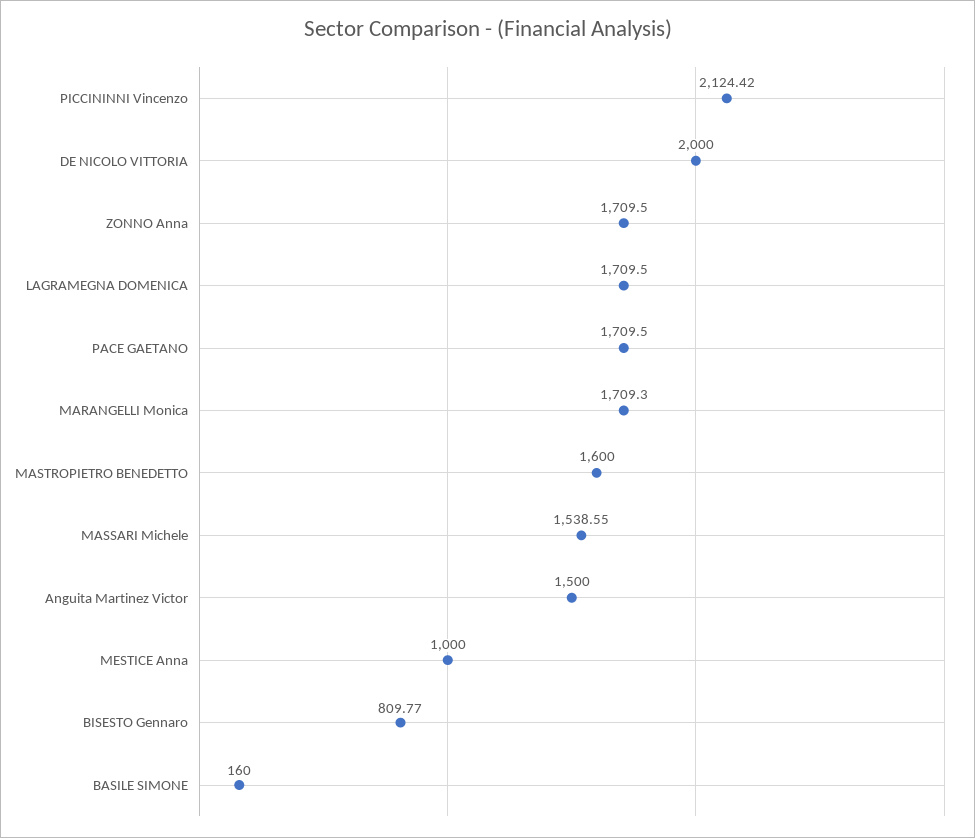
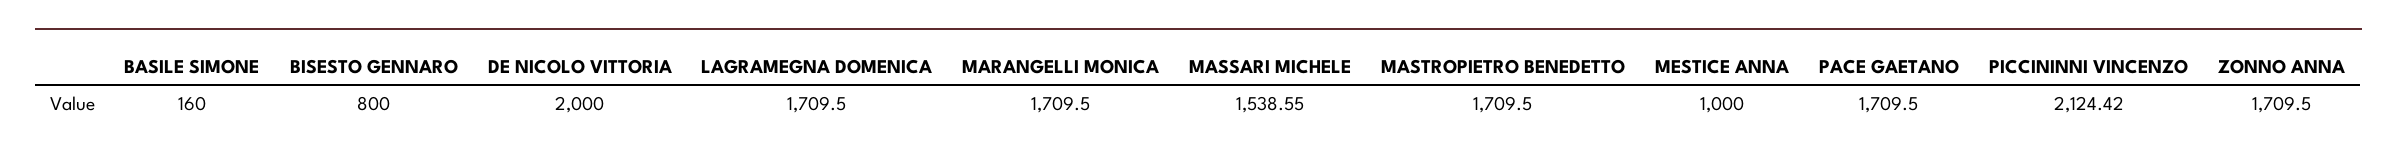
MARANGELLI Monica: 1709.3 -> 1709.5
MASTROPIETRO BENEDETTO: 1600 -> 1709.5
Anguita Martinez Victor: 1500 -> none
BISESTO Gennaro: 809.77 -> 800

